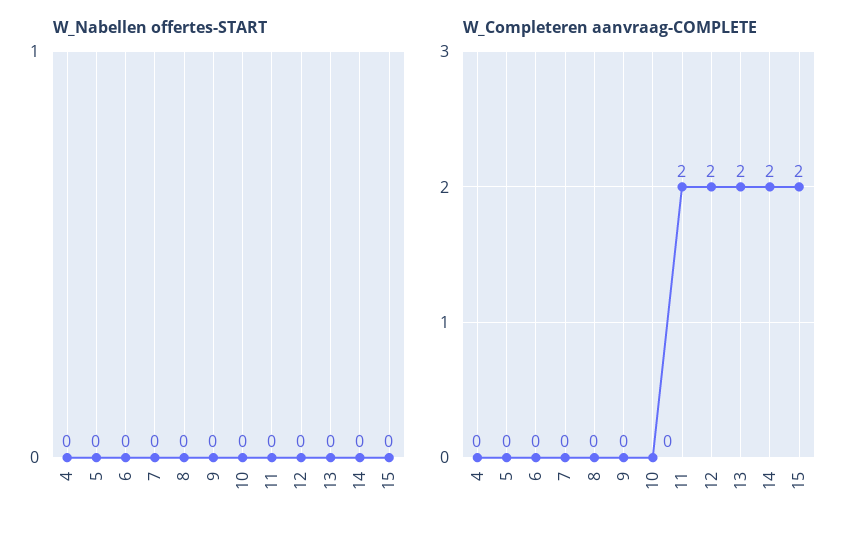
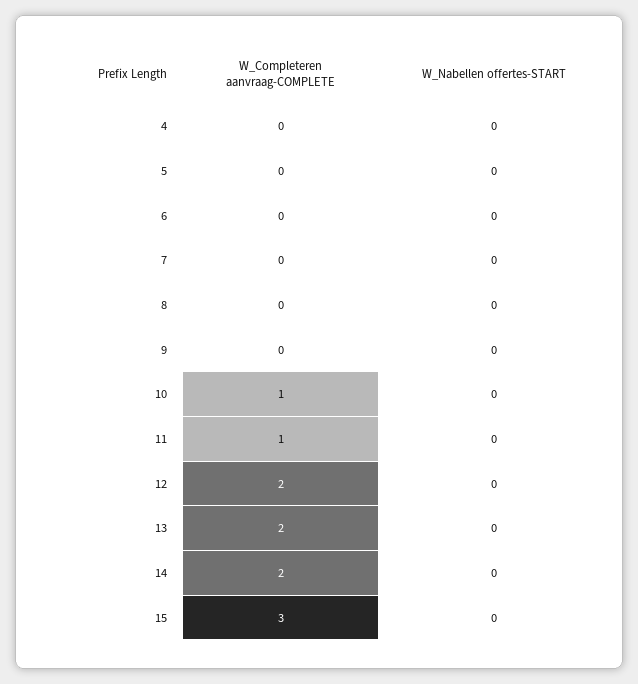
W_Completeren aanvraag-COMPLETE, 10: 0 -> 1
W_Completeren aanvraag-COMPLETE, 11: 2 -> 1
W_Completeren aanvraag-COMPLETE, 15: 2 -> 3

